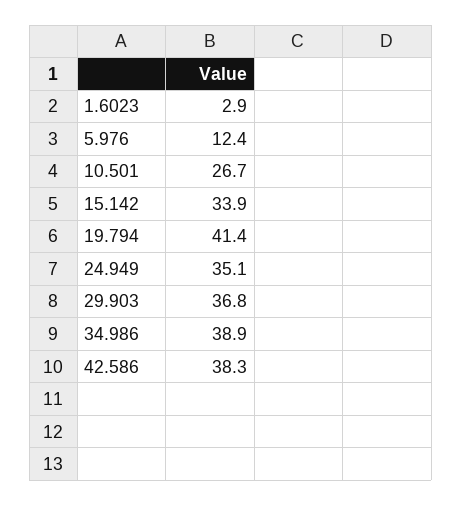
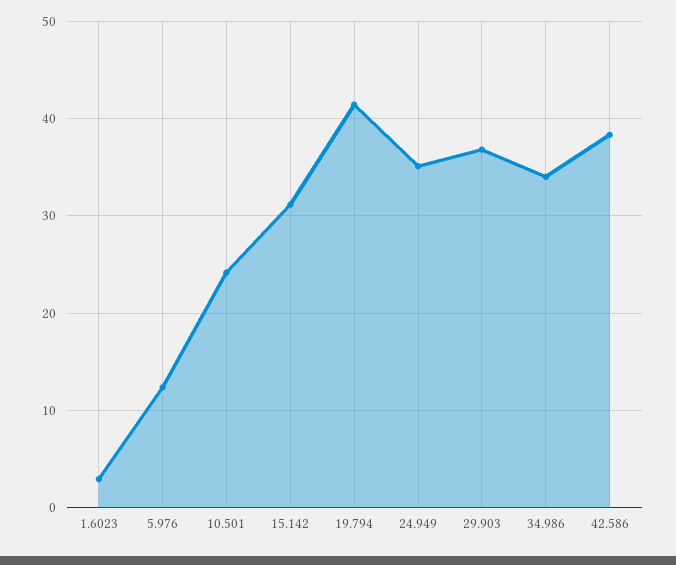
10.501: 26.7 -> 24
15.142: 33.9 -> 31
34.986: 38.9 -> 34

